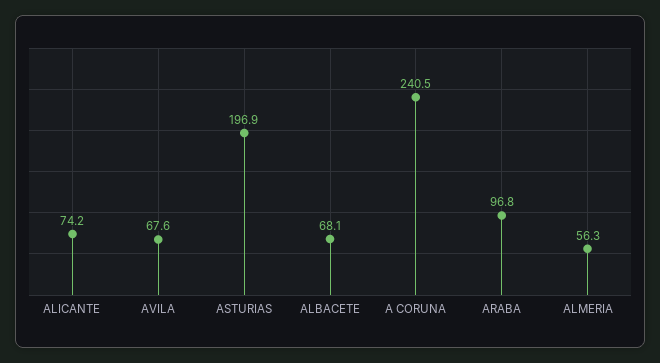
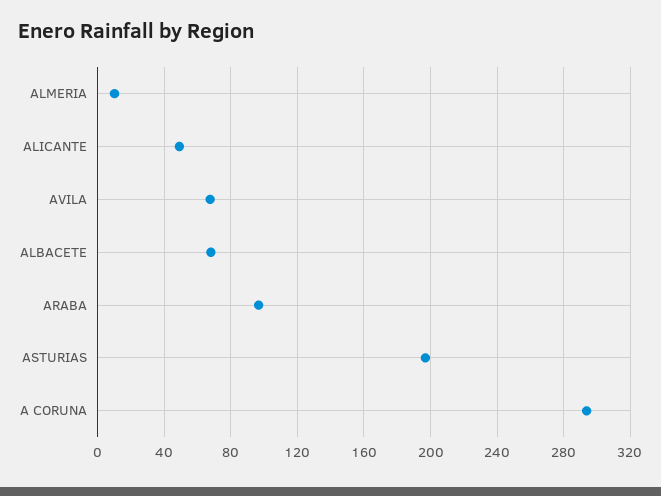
ALICANTE: 74.2 -> 50
A CORUNA: 240.5 -> 295
ALMERIA: 56.3 -> 10

